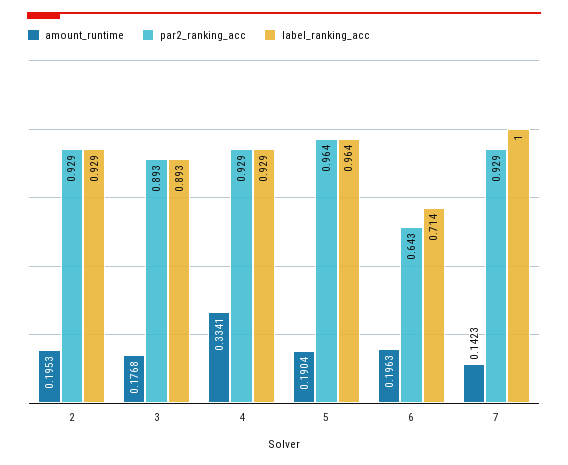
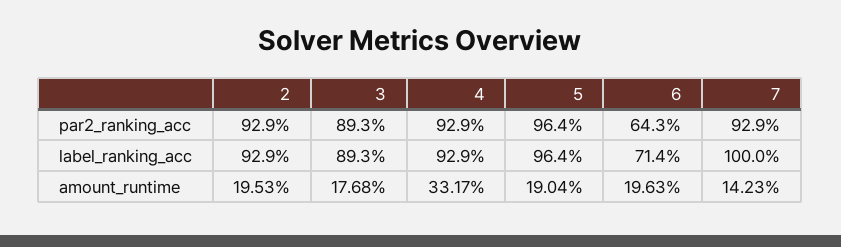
amount_runtime, 4: 0.3341 -> 0.3317

